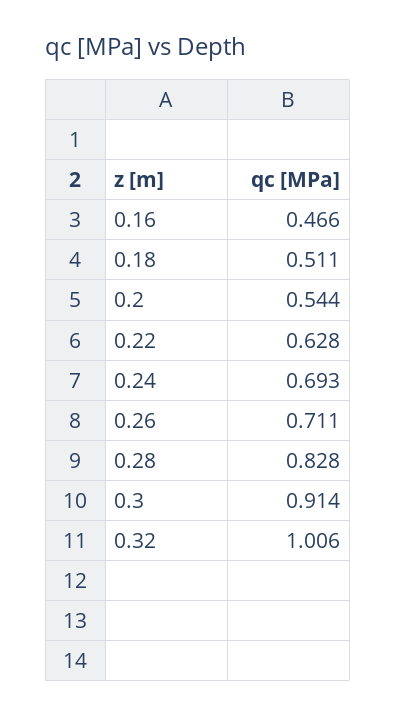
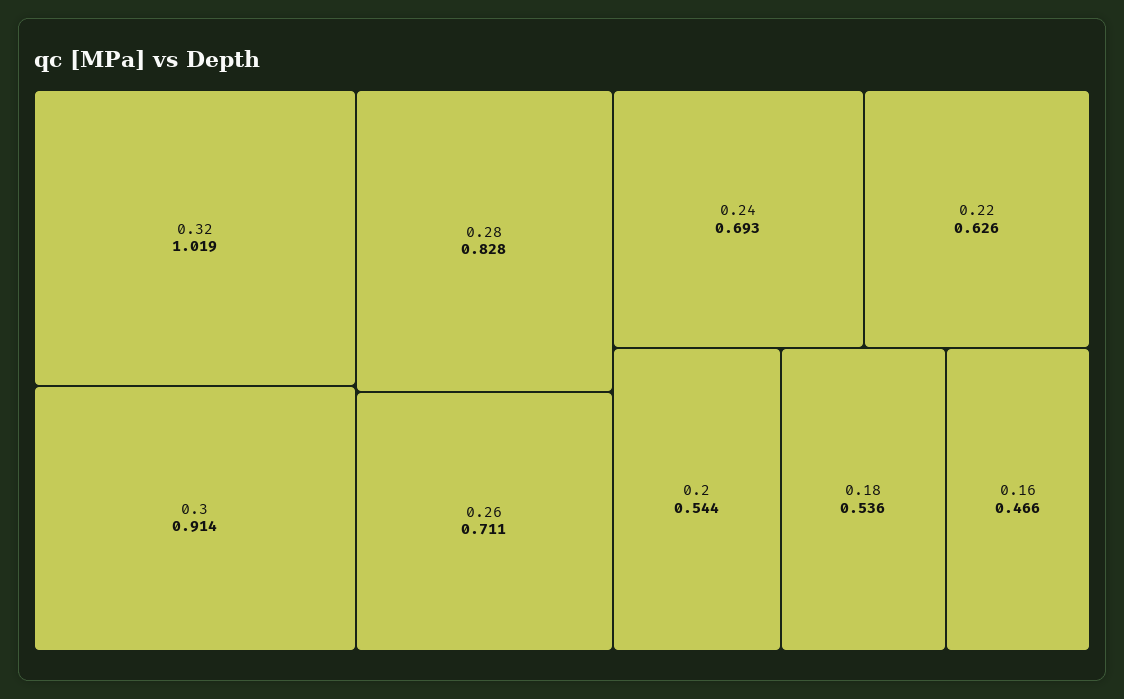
0.18: 0.511 -> 0.536
0.22: 0.628 -> 0.626
0.32: 1.006 -> 1.019

